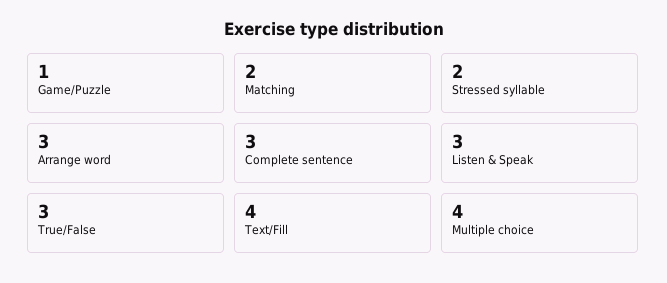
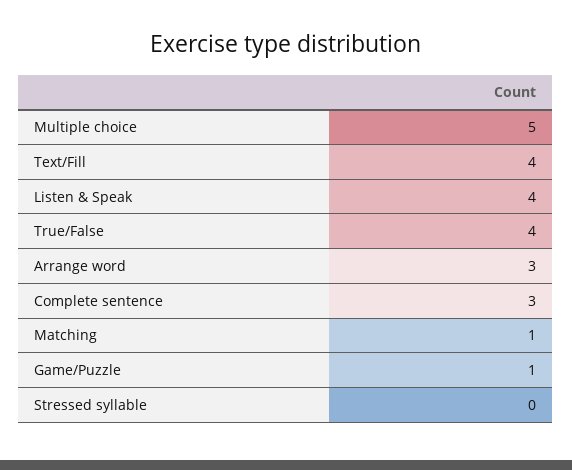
Matching: 2 -> 1
Stressed syllable: 2 -> 0
Listen & Speak: 3 -> 4
True/False: 3 -> 4
Multiple choice: 4 -> 5

